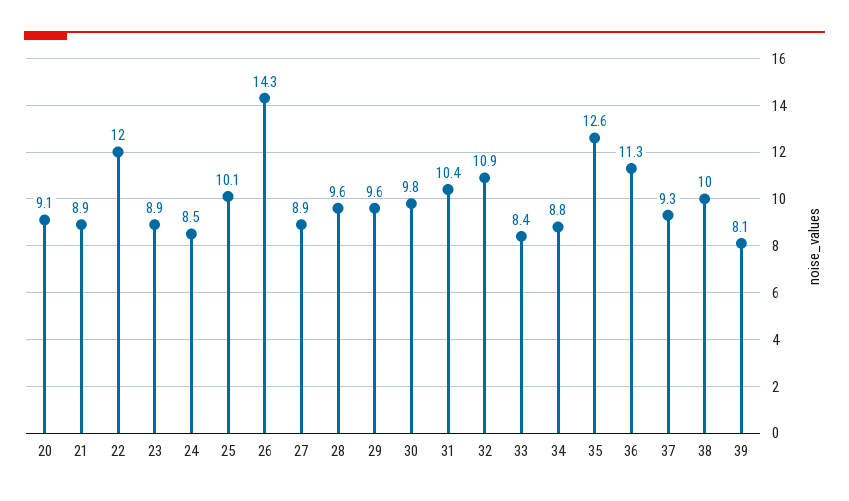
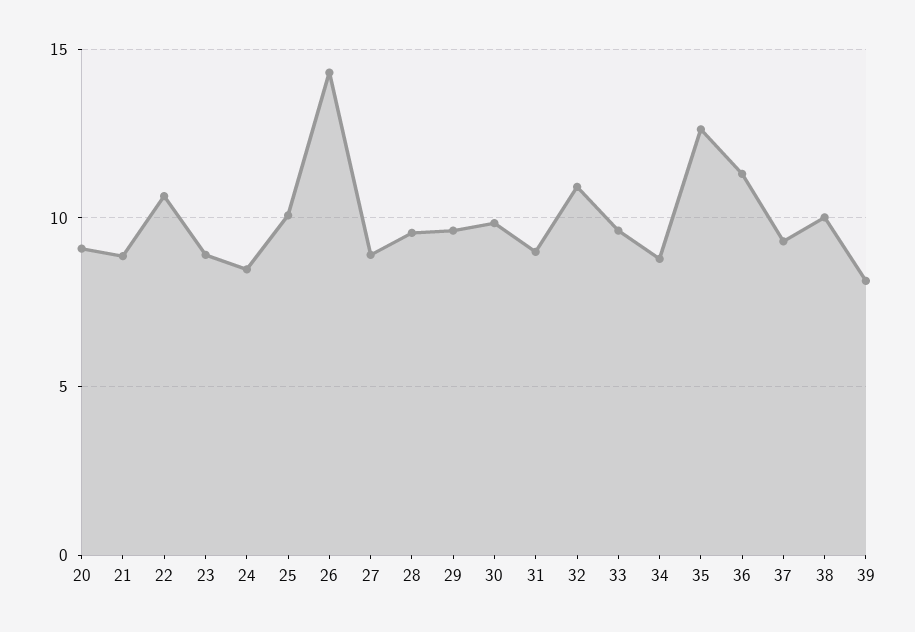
22: 12 -> 10.5
31: 10.4 -> 9
33: 8.4 -> 9.5

